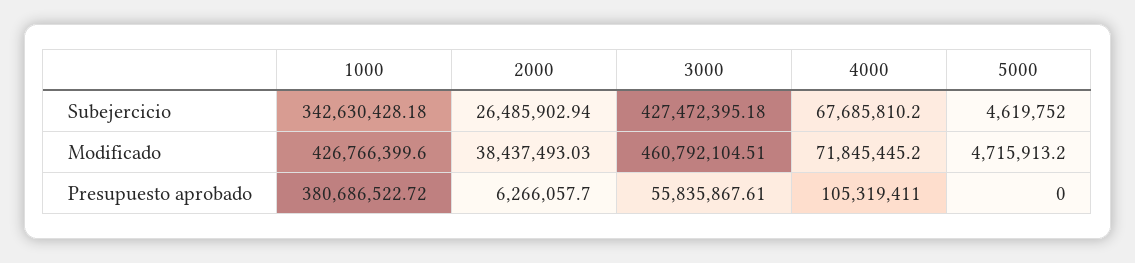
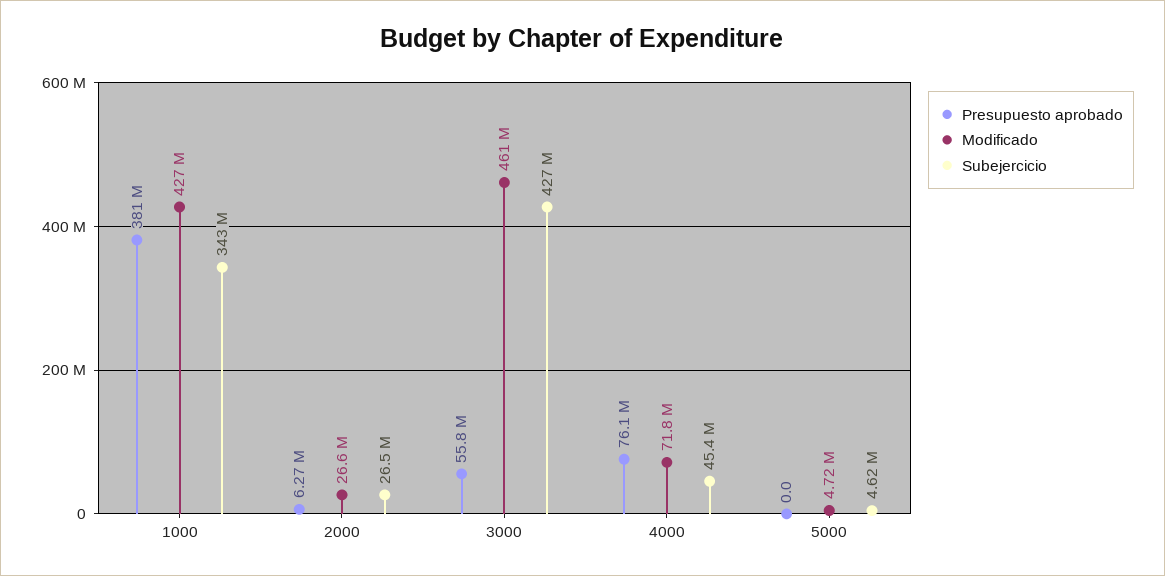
Subejercicio, 4000: 67685810.2 -> 45400000
Modificado, 2000: 38437493.03 -> 26600000
Presupuesto aprobado, 4000: 105319411 -> 76100000

